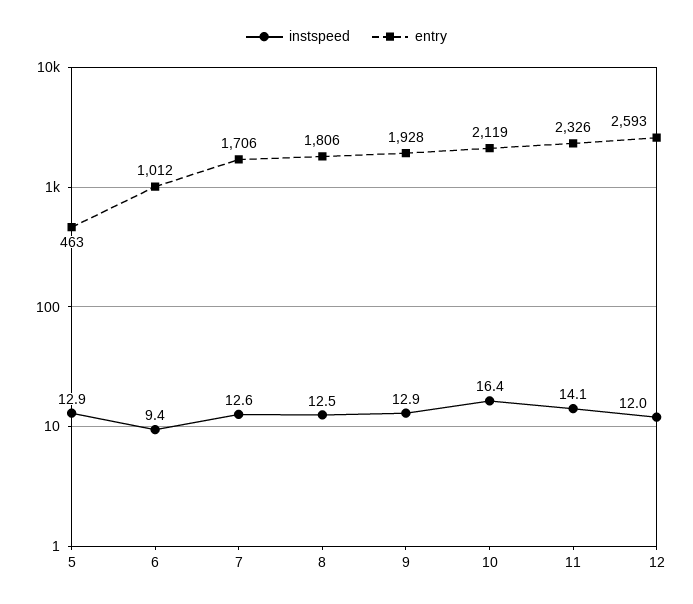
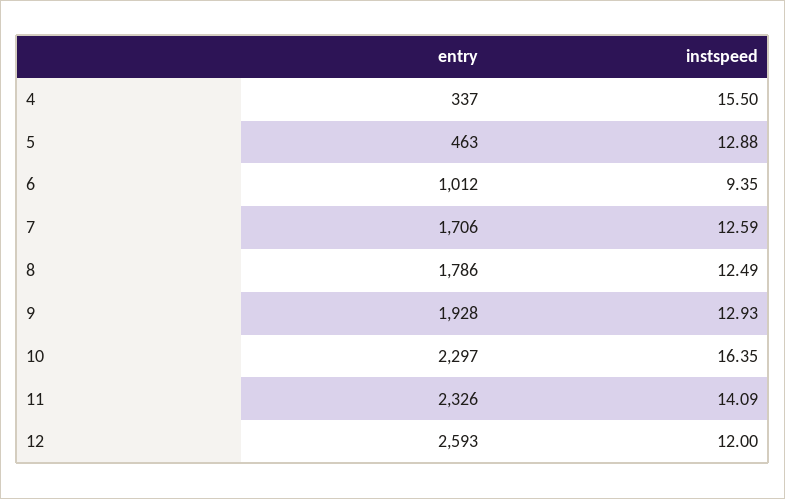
entry, 8: 1806 -> 1786
entry, 10: 2119 -> 2297
entry, 4: none -> 337
instspeed, 4: none -> 15.5

